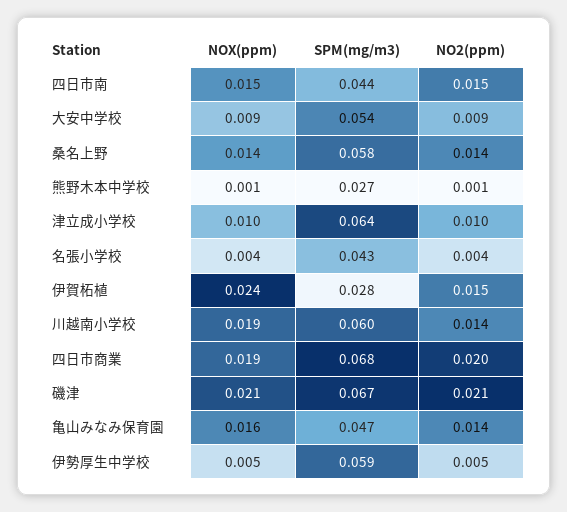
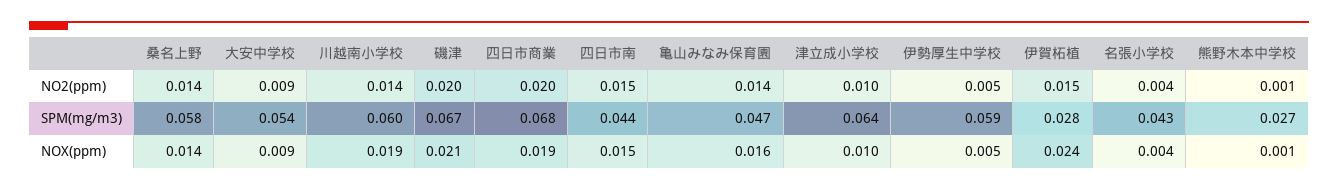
NO2(ppm), 磯津: 0.021 -> 0.02

